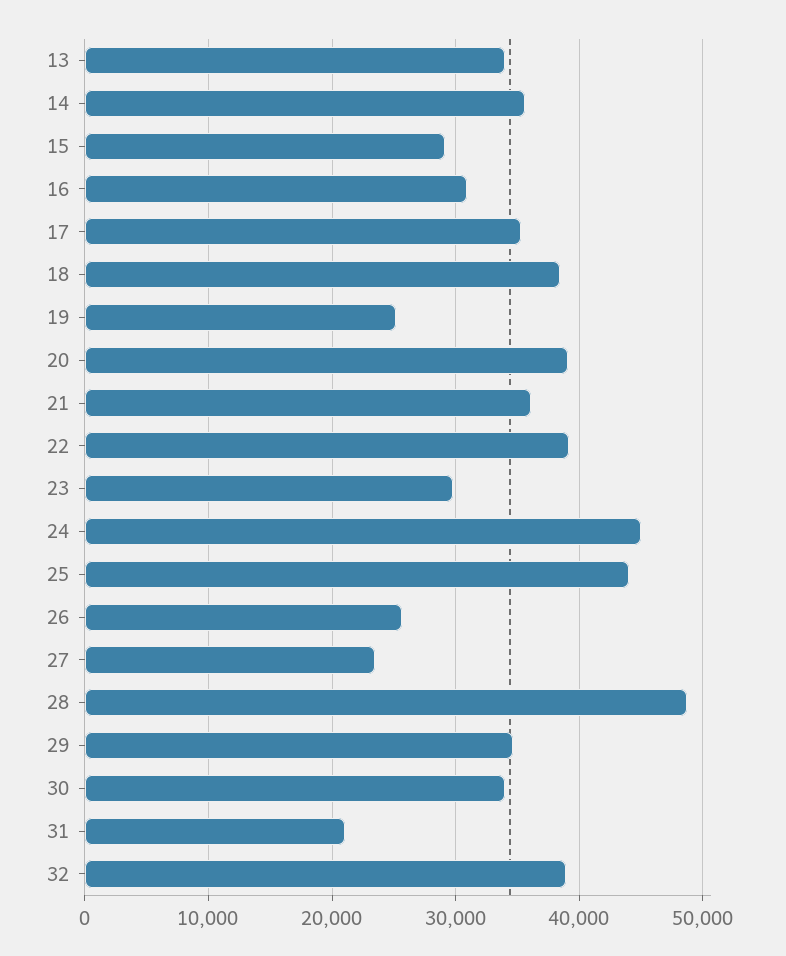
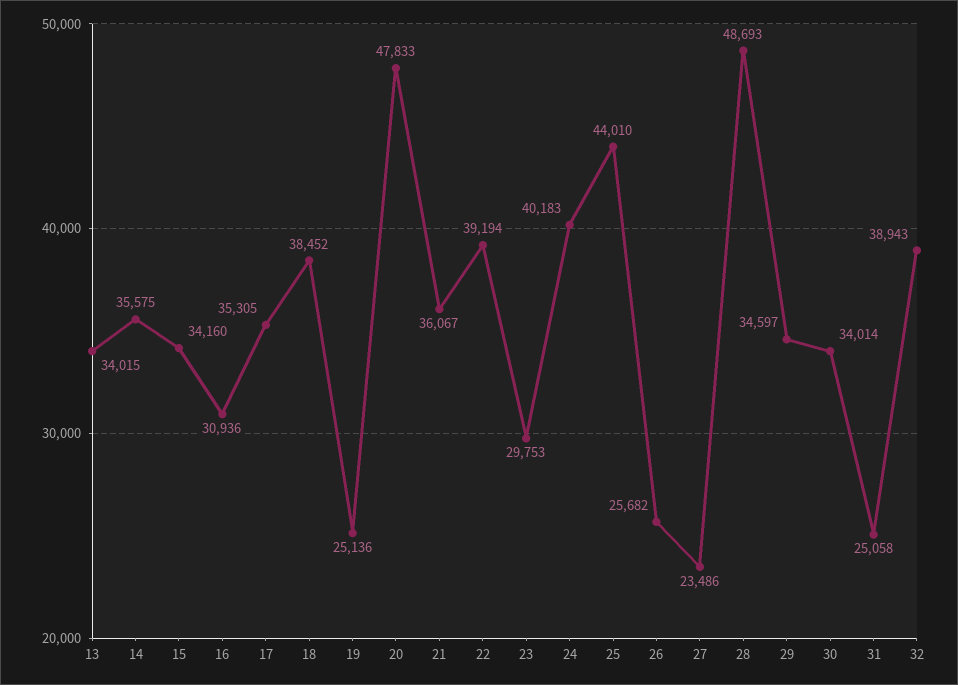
15: 29000 -> 34160
20: 39000 -> 47833
24: 45000 -> 40183
31: 21000 -> 25058

